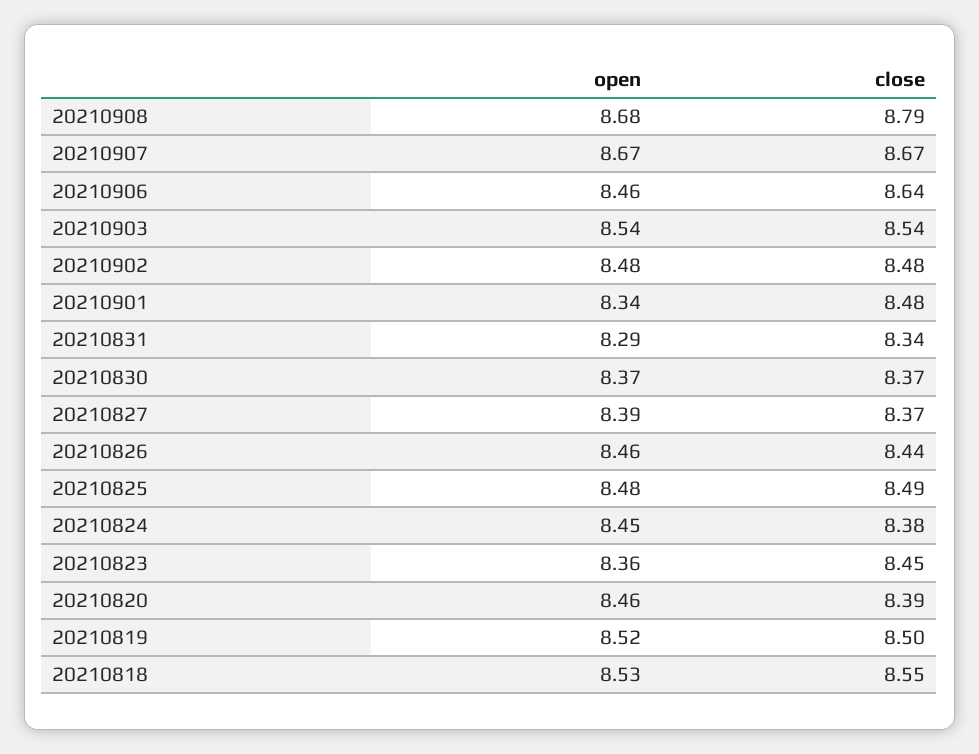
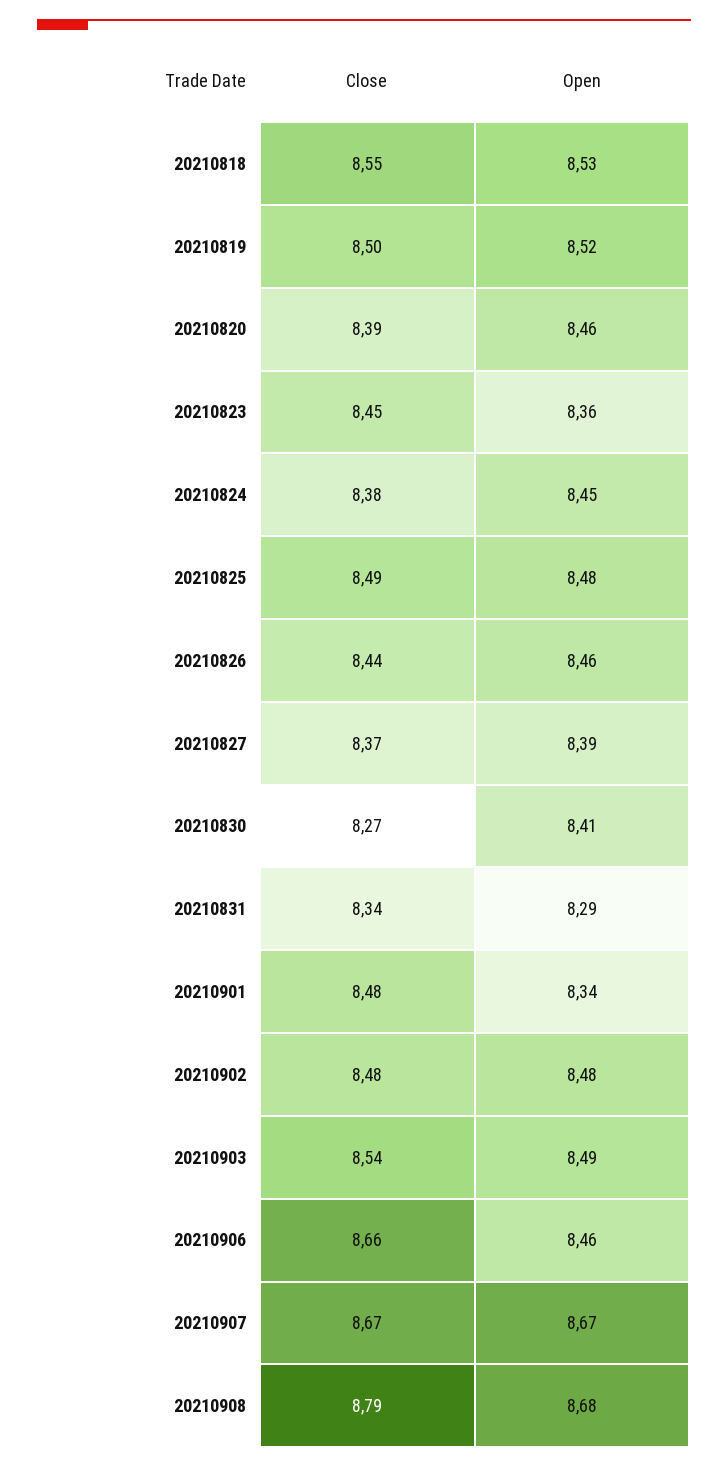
close, 20210906: 8.64 -> 8.66
open, 20210903: 8.54 -> 8.49
open, 20210830: 8.37 -> 8.41
close, 20210830: 8.37 -> 8.27

